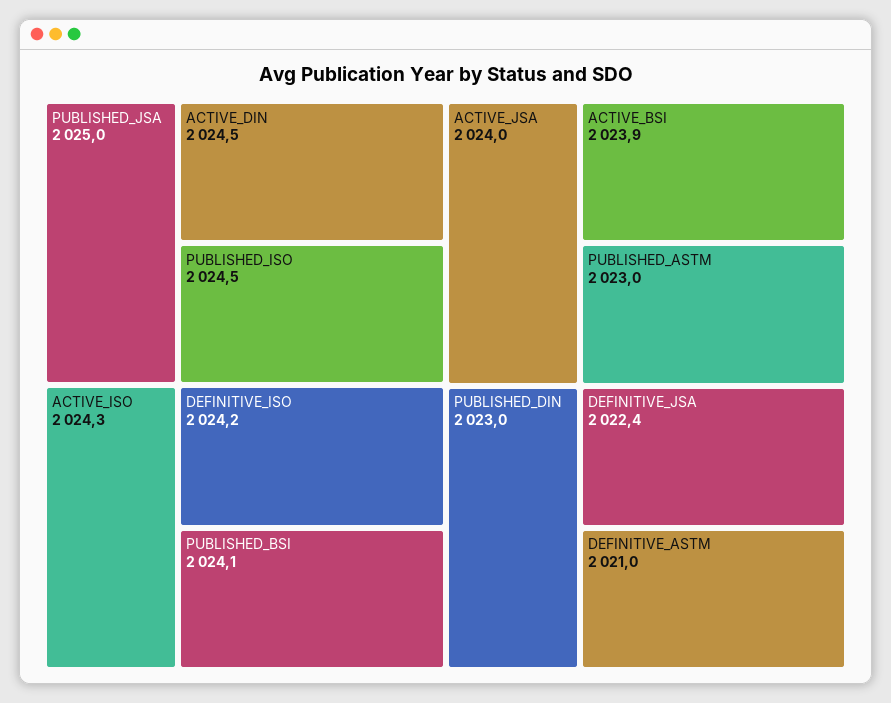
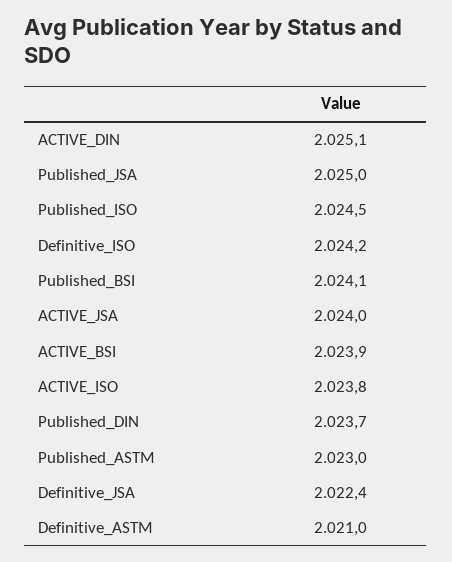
ACTIVE_DIN: 2024.5 -> 2025.1
ACTIVE_ISO: 2024.3 -> 2023.8
PUBLISHED_DIN: 2023 -> 2023.7

